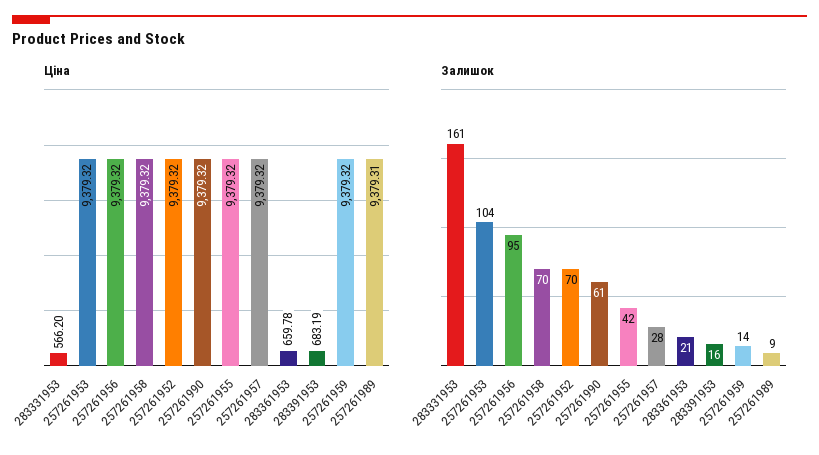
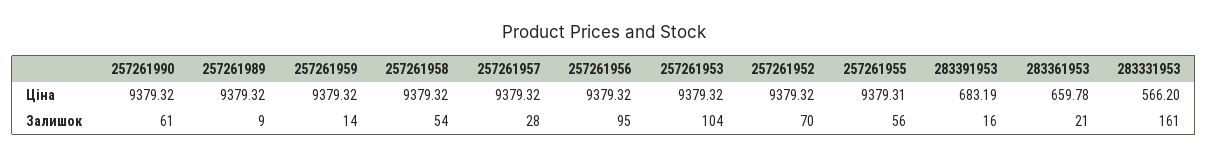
Ціна, 257261955: 9379.32 -> 9379.31
Ціна, 257261989: 9379.31 -> 9379.32
Залишок, 257261958: 70 -> 54
Залишок, 257261955: 42 -> 56

